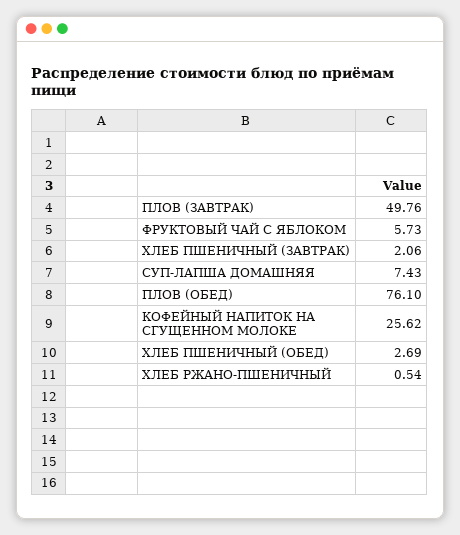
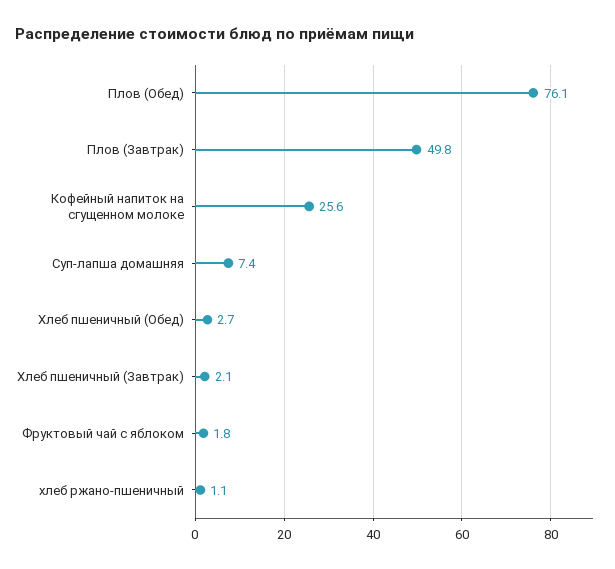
ФРУКТОВЫЙ ЧАЙ С ЯБЛОКОМ: 5.73 -> 1.8
ХЛЕБ РЖАНО-ПШЕНИЧНЫЙ: 0.54 -> 1.1

